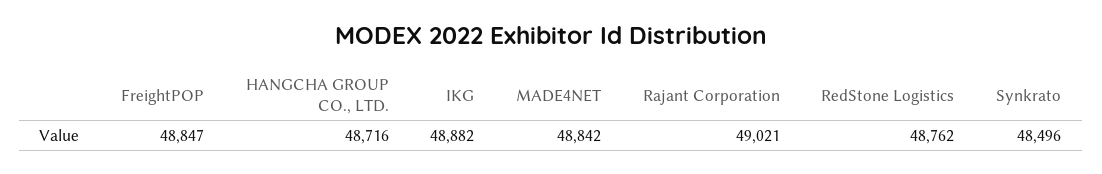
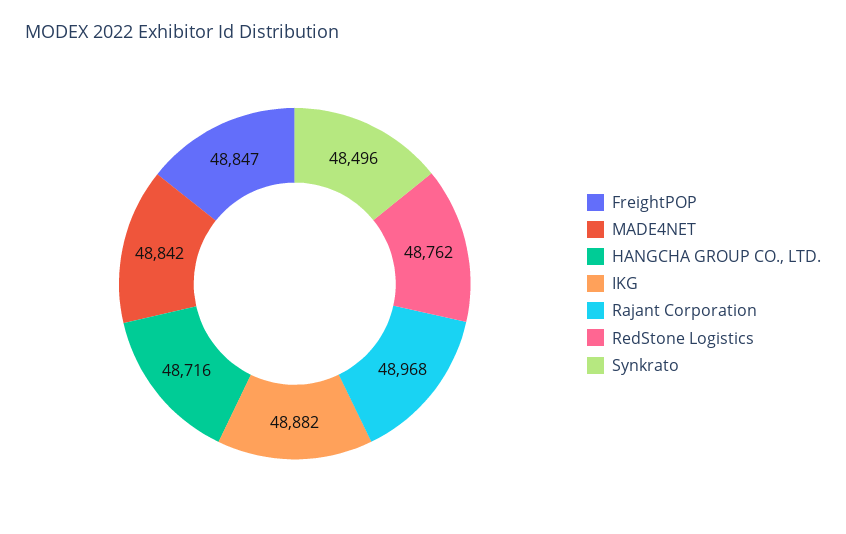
Rajant Corporation: 49021 -> 48968

